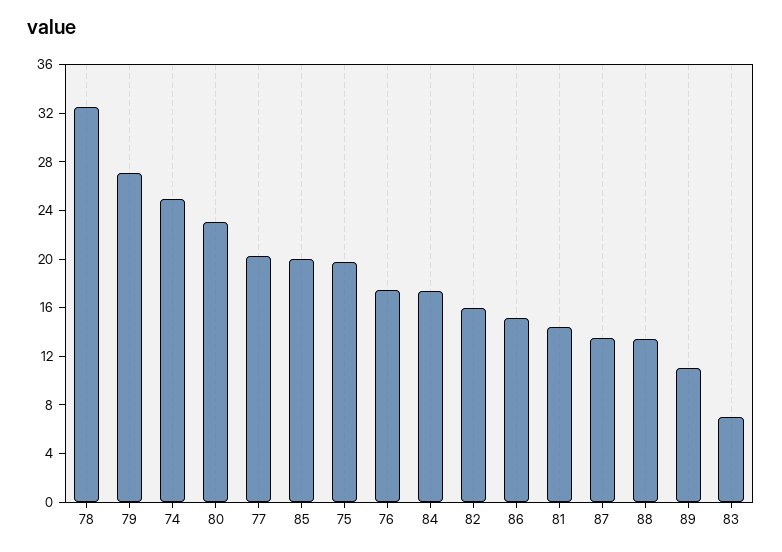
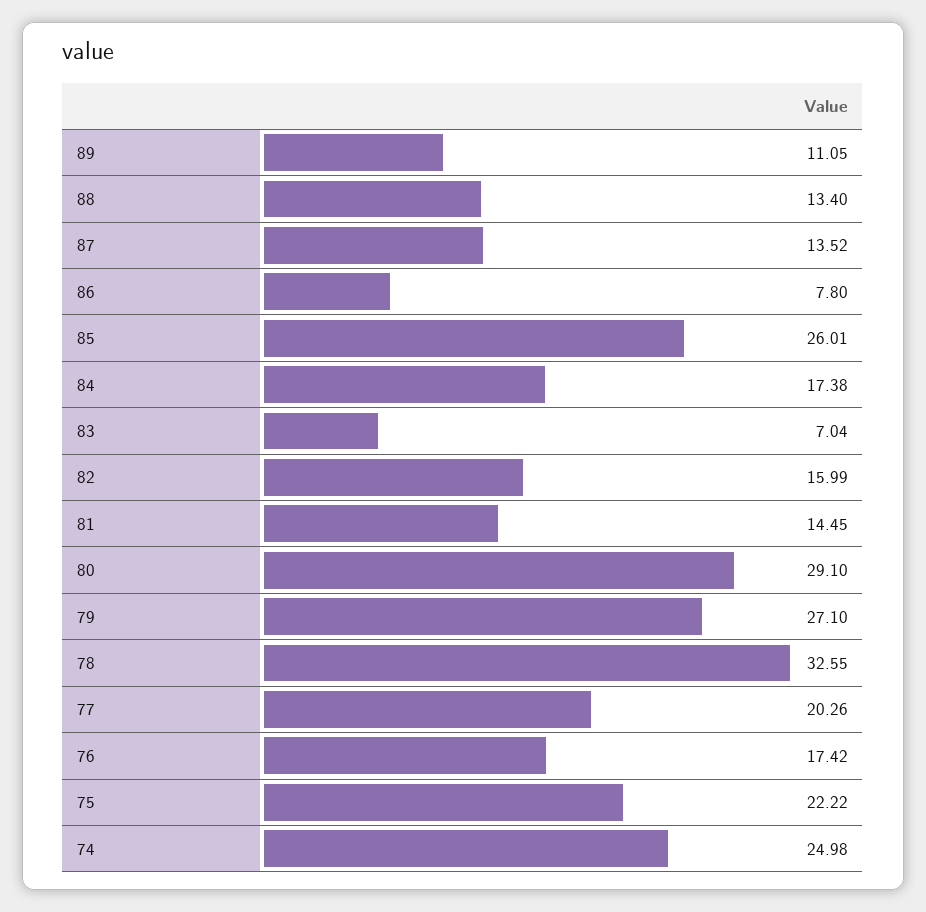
80: 23 -> 29.1
85: 20 -> 26.01
75: 20 -> 22.22
86: 15 -> 7.8

